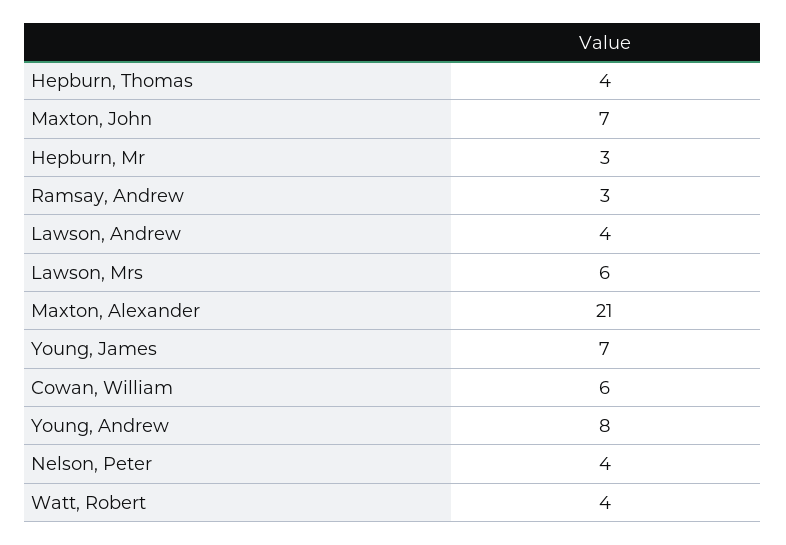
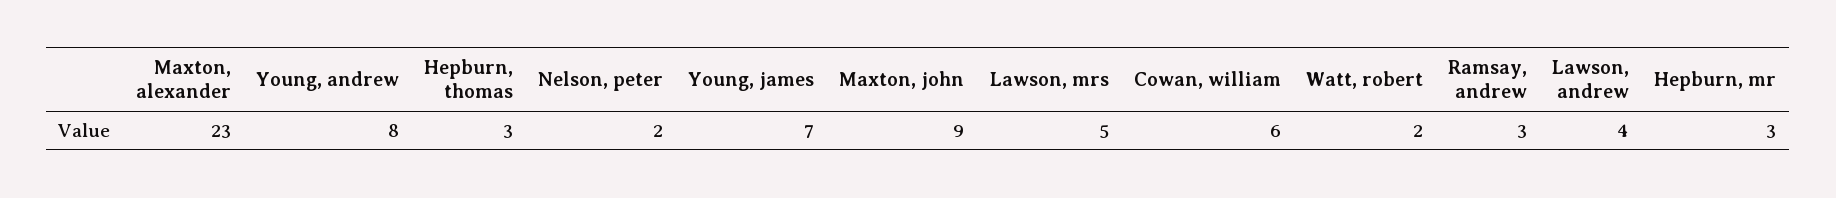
Hepburn, Thomas: 4 -> 3
Maxton, John: 7 -> 9
Lawson, Mrs: 6 -> 5
Maxton, Alexander: 21 -> 23
Nelson, Peter: 4 -> 2
Watt, Robert: 4 -> 2

